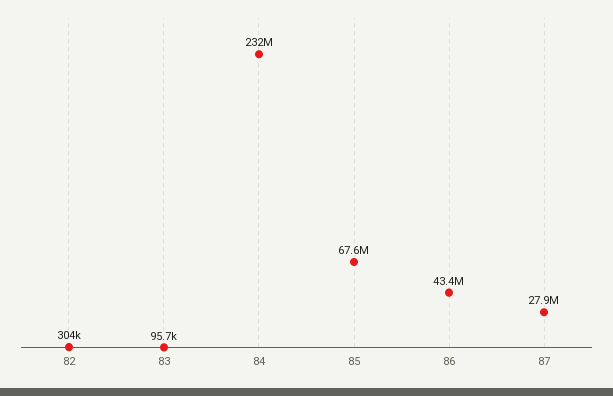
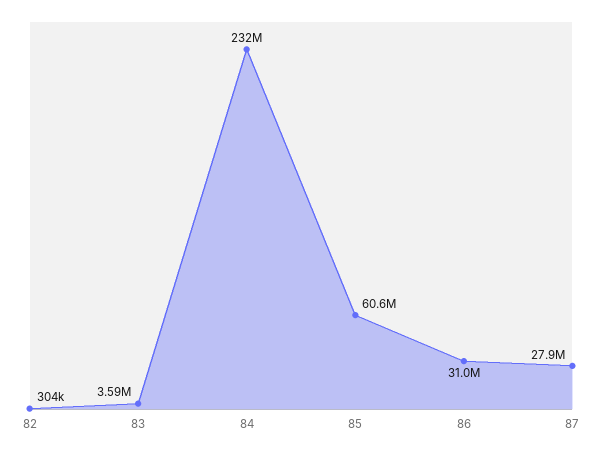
83: 95700 -> 3590000
85: 67600000 -> 60600000
86: 43400000 -> 31000000

